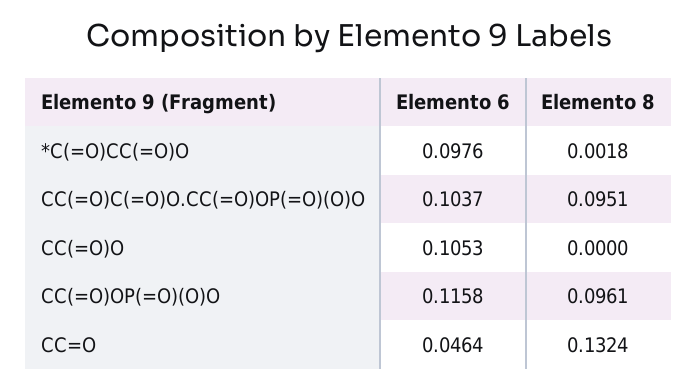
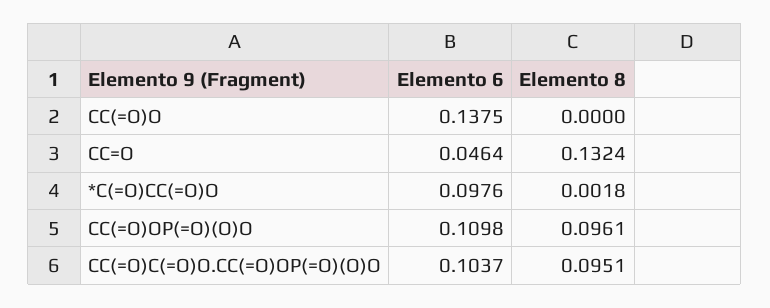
Elemento 6, CC(=O)O: 0.1053 -> 0.1375
Elemento 6, CC(=O)OP(=O)(O)O: 0.1158 -> 0.1098

